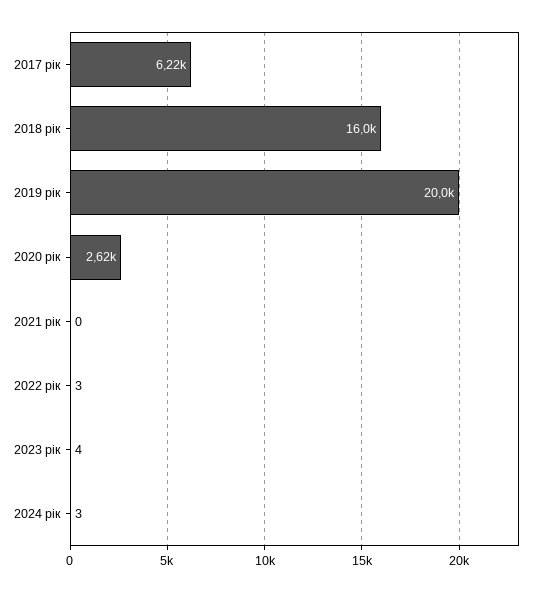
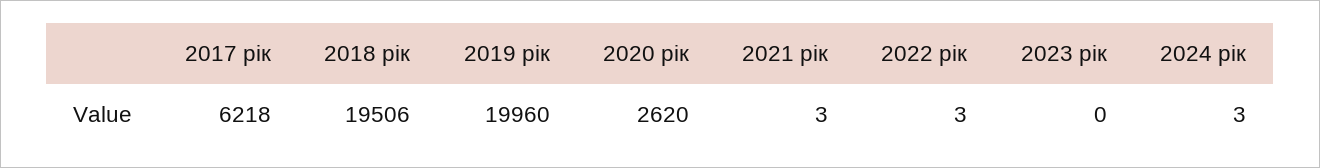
2018 рік: 16000 -> 19506
2021 рік: 0 -> 3
2023 рік: 4 -> 0

